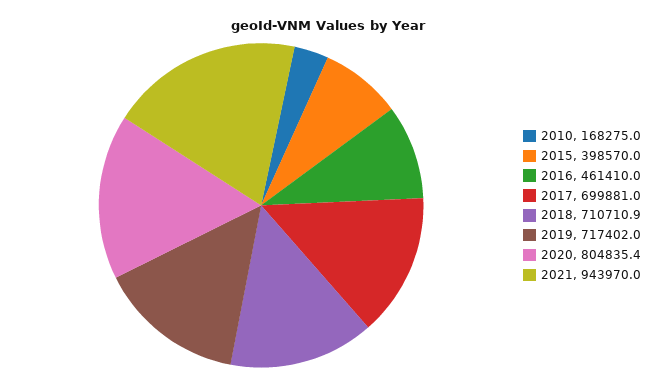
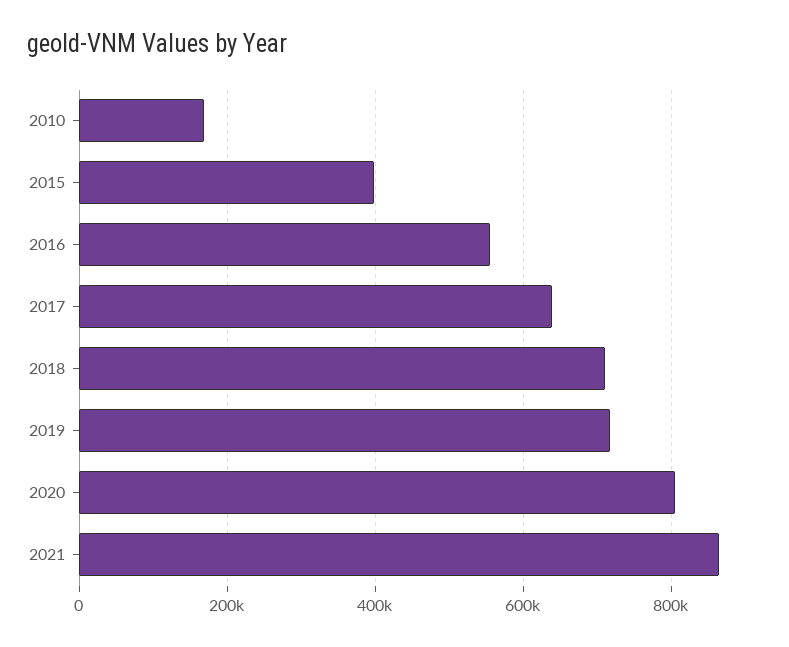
2016: 461410 -> 560000
2017: 699881 -> 640000
2021: 943970 -> 860000

